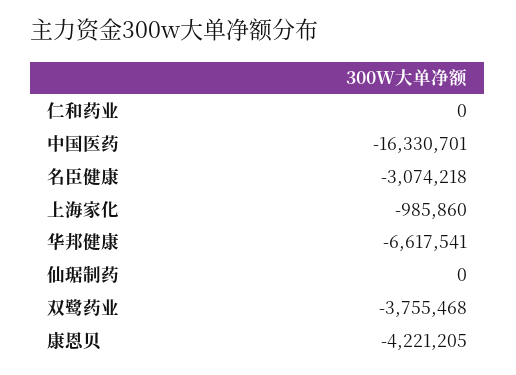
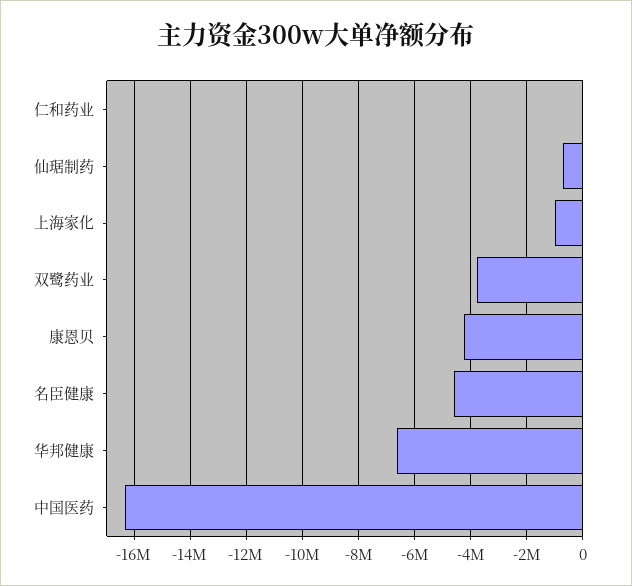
名臣健康: -3074218 -> -4500000
仙琚制药: 0 -> -750000

